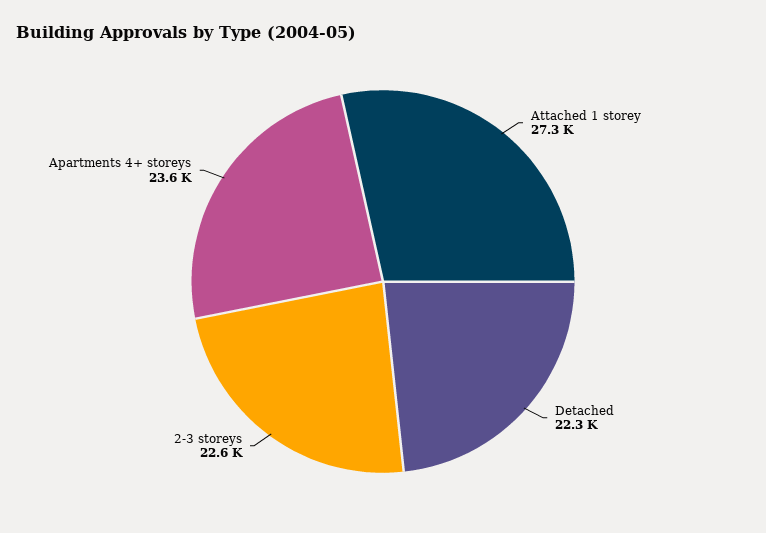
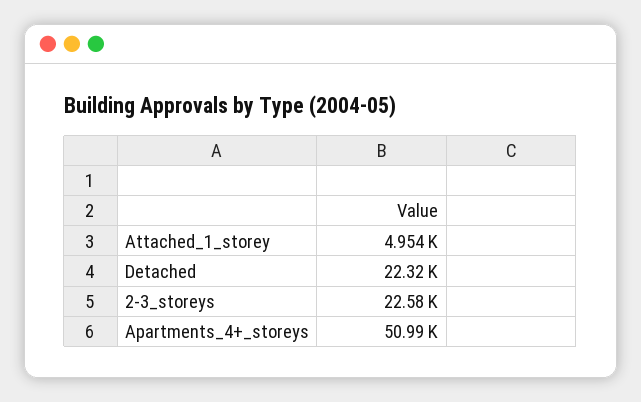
Attached 1 storey: 27300 -> 4954
Apartments 4+ storeys: 23600 -> 50990

